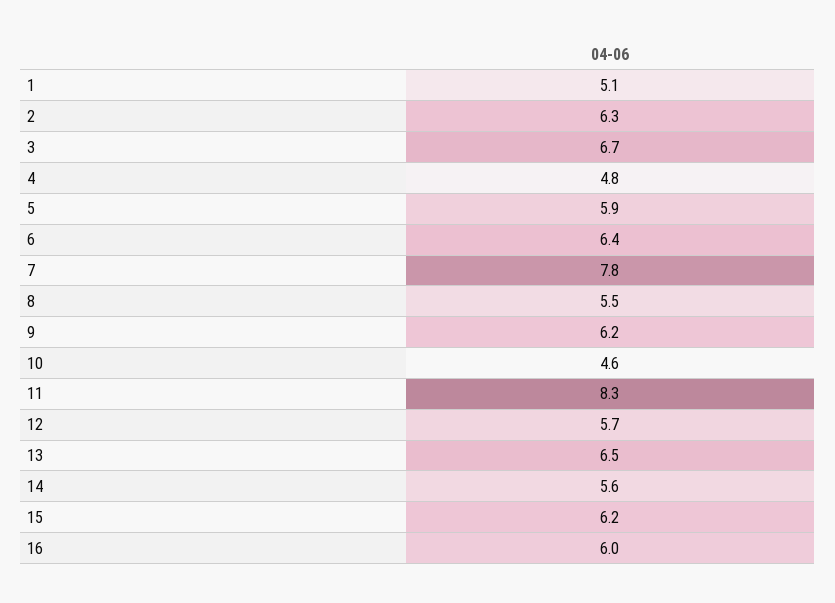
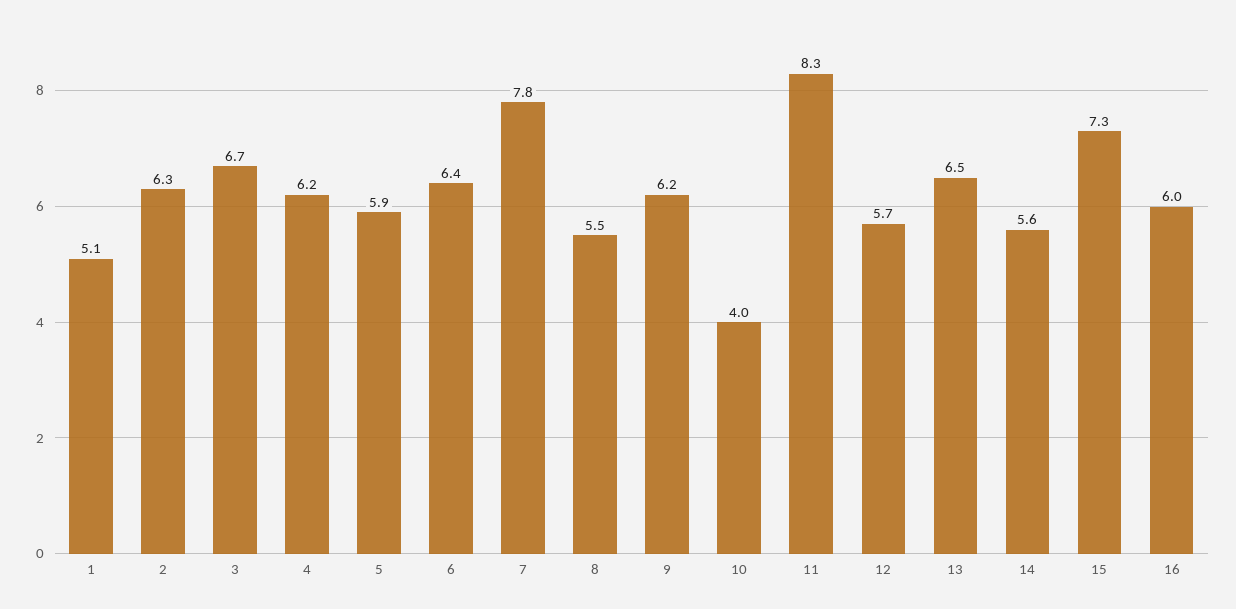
4: 4.8 -> 6.2
10: 4.6 -> 4
15: 6.2 -> 7.3

